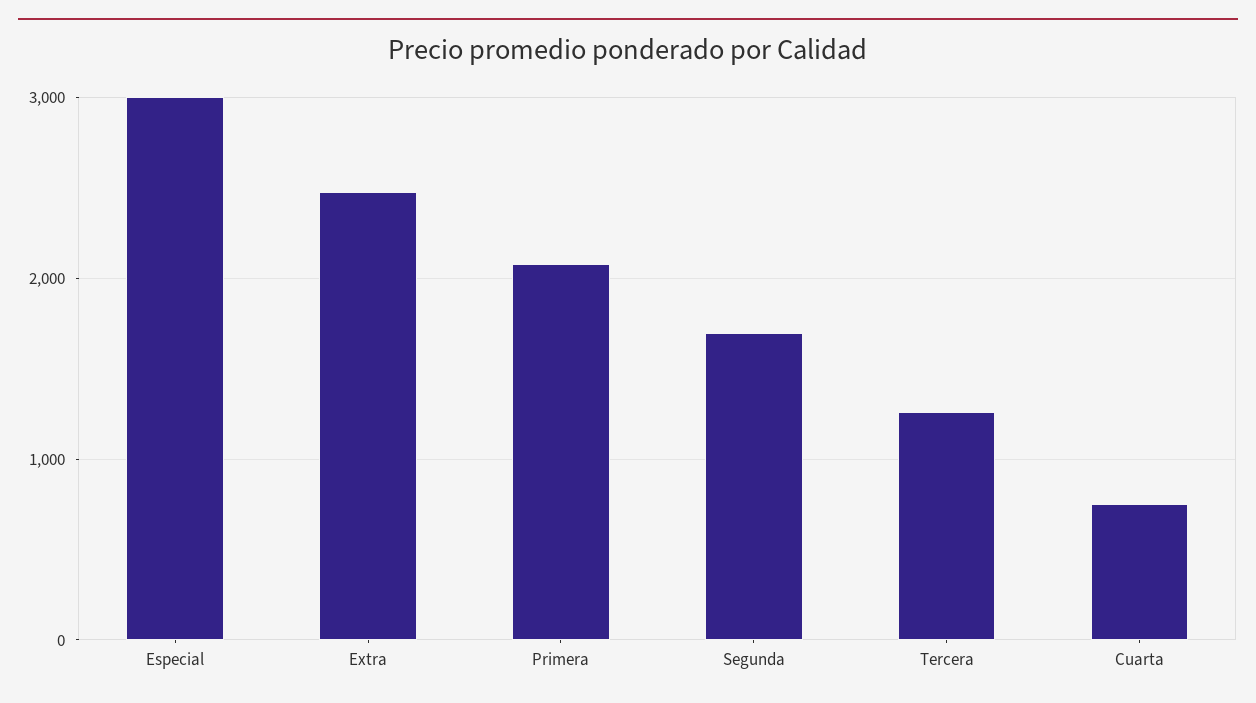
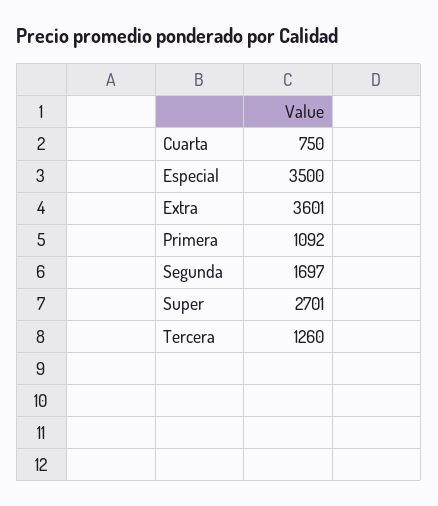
Especial: 3000 -> 3500
Extra: 2500 -> 3601
Primera: 2100 -> 1092
Super: none -> 2701

